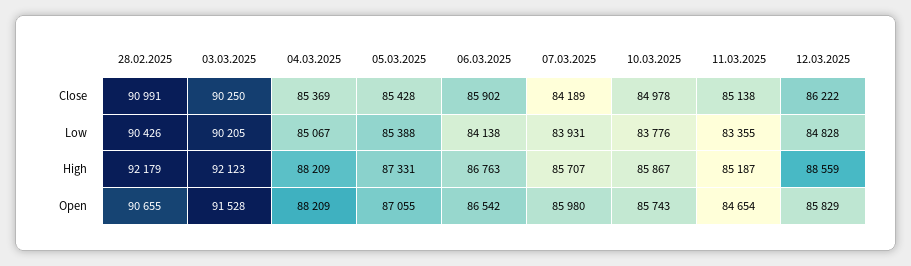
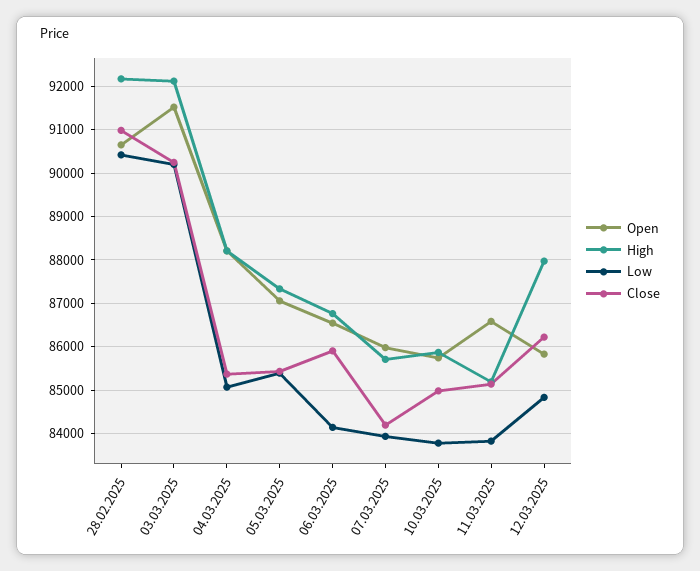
Low, 11.03.2025: 83355 -> 83800
High, 12.03.2025: 88559 -> 88000
Open, 11.03.2025: 84654 -> 86600

